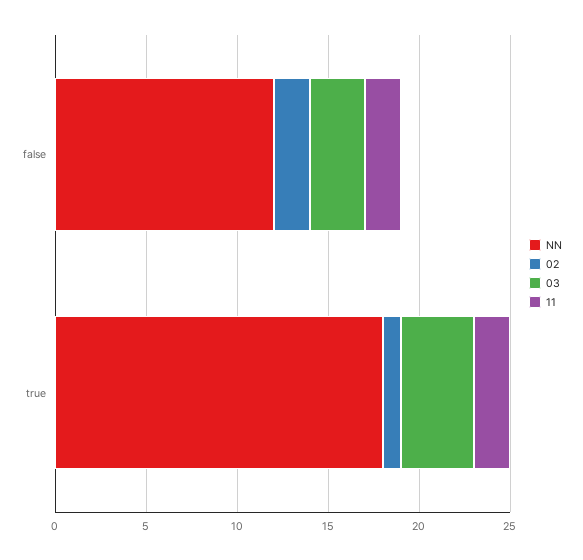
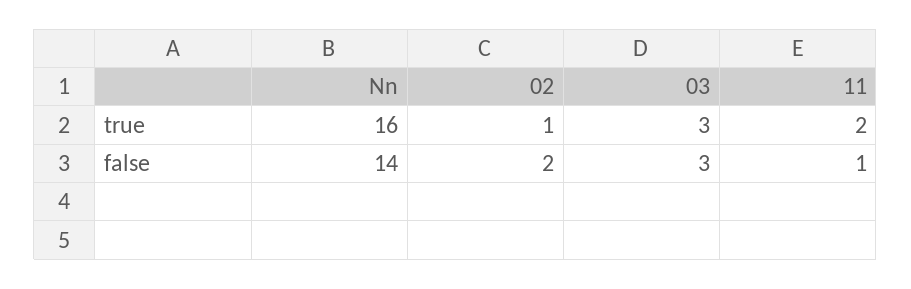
NN, false: 12 -> 14
11, false: 2 -> 1
NN, true: 18 -> 16
03, true: 4 -> 3

